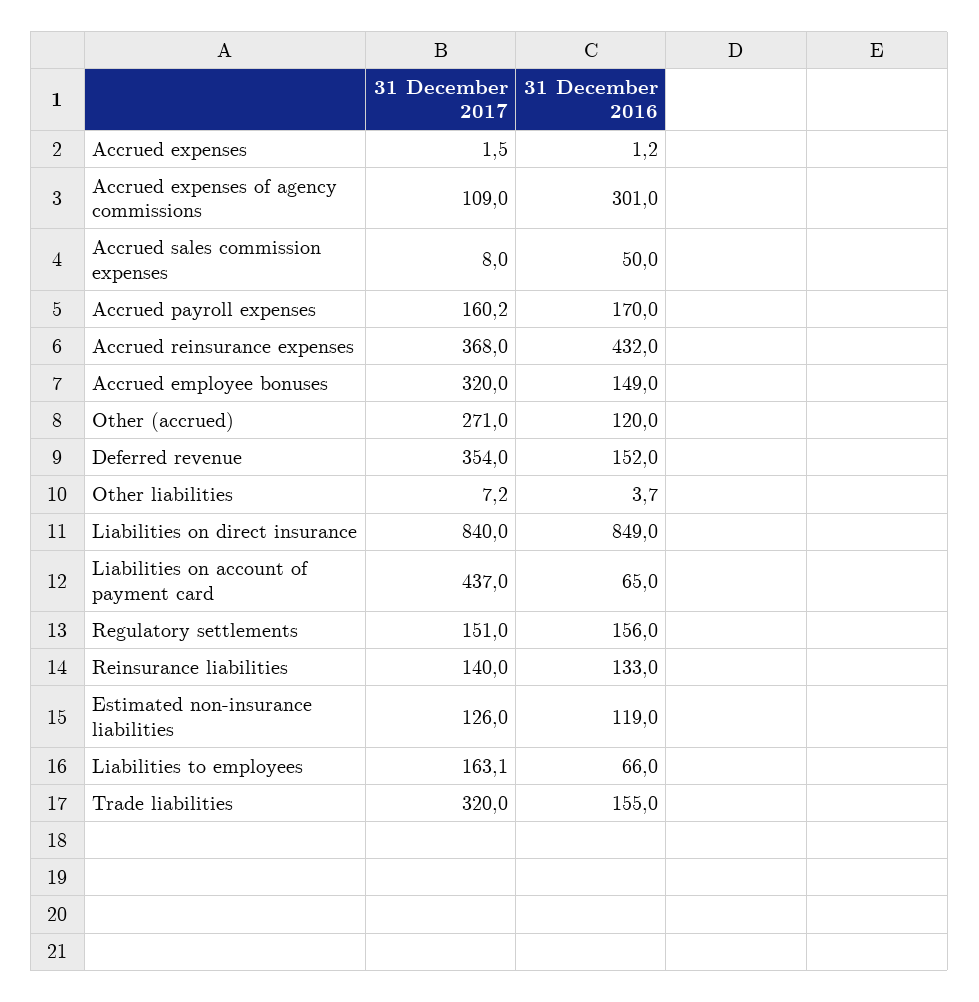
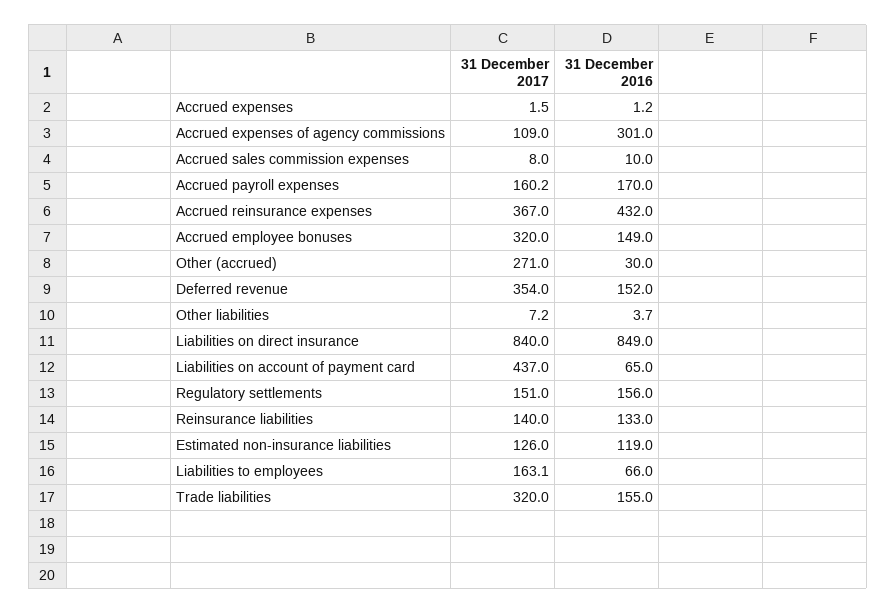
31 December 2016, Accrued sales commission expenses: 50 -> 10
31 December 2017, Accrued reinsurance expenses: 368 -> 367
31 December 2016, Other (accrued): 120 -> 30

